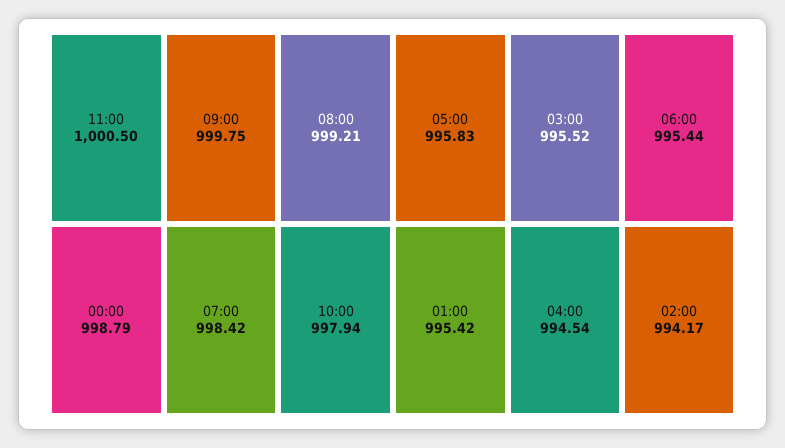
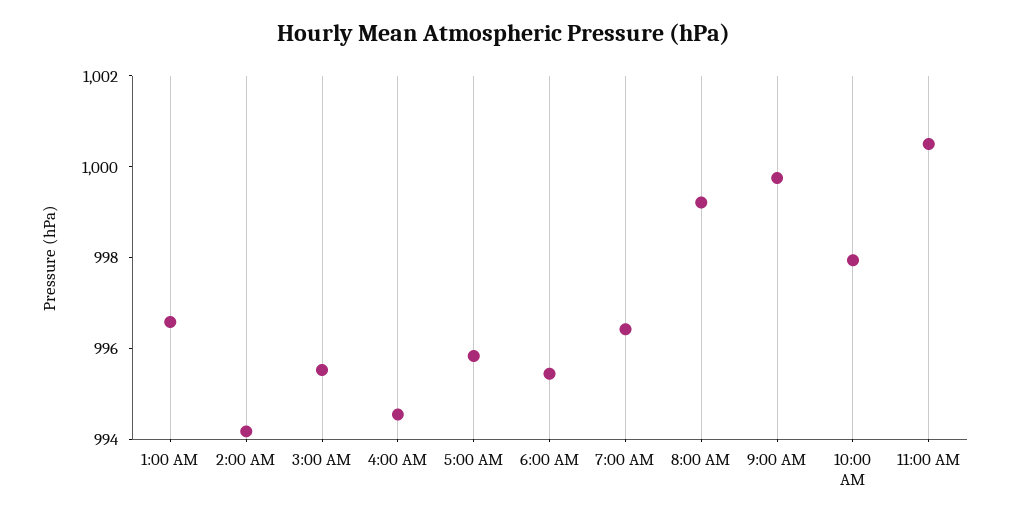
00:00: 998.79 -> none
07:00: 998.42 -> 996.5
01:00: 995.42 -> 996.5

